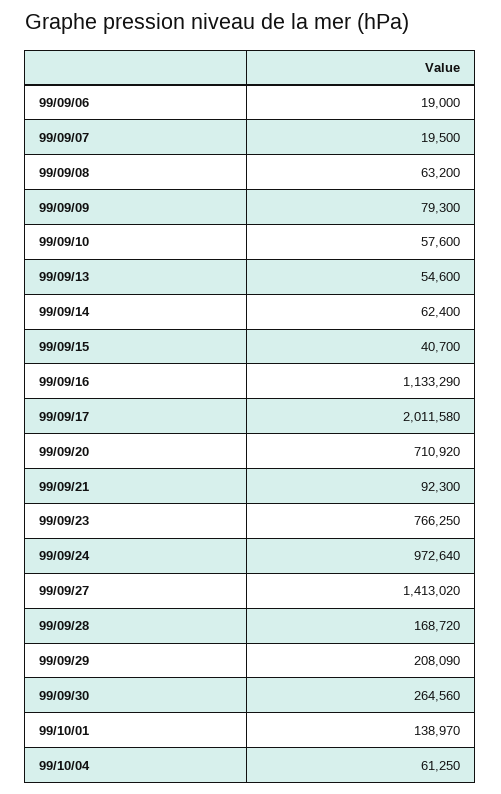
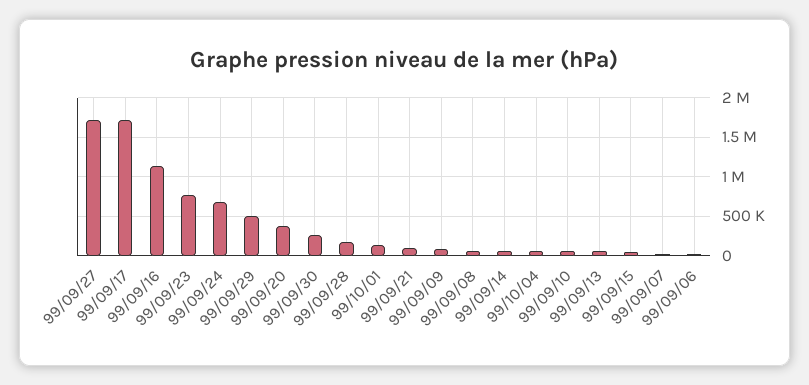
99/09/17: 2011580 -> 1700000
99/09/20: 710920 -> 400000
99/09/24: 972640 -> 700000
99/09/27: 1413020 -> 1700000
99/09/29: 208090 -> 500000

